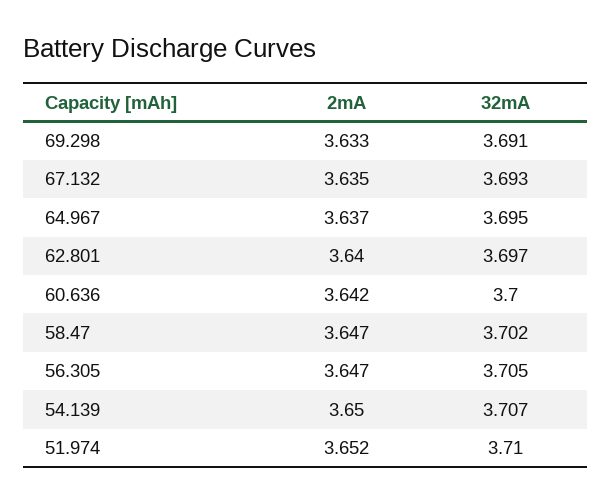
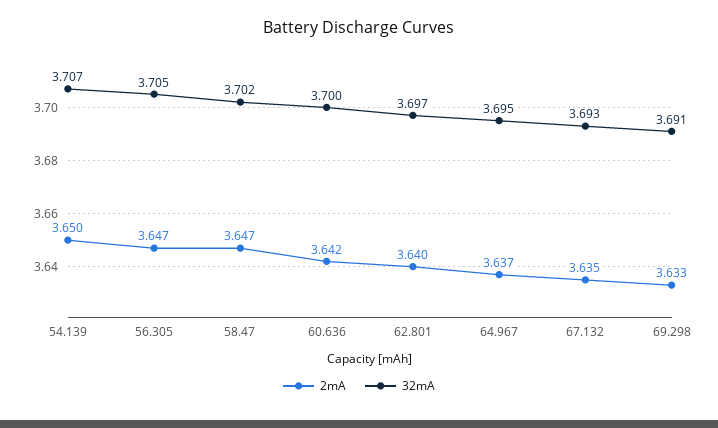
2mA, 51.974: 3.652 -> none
32mA, 51.974: 3.71 -> none

